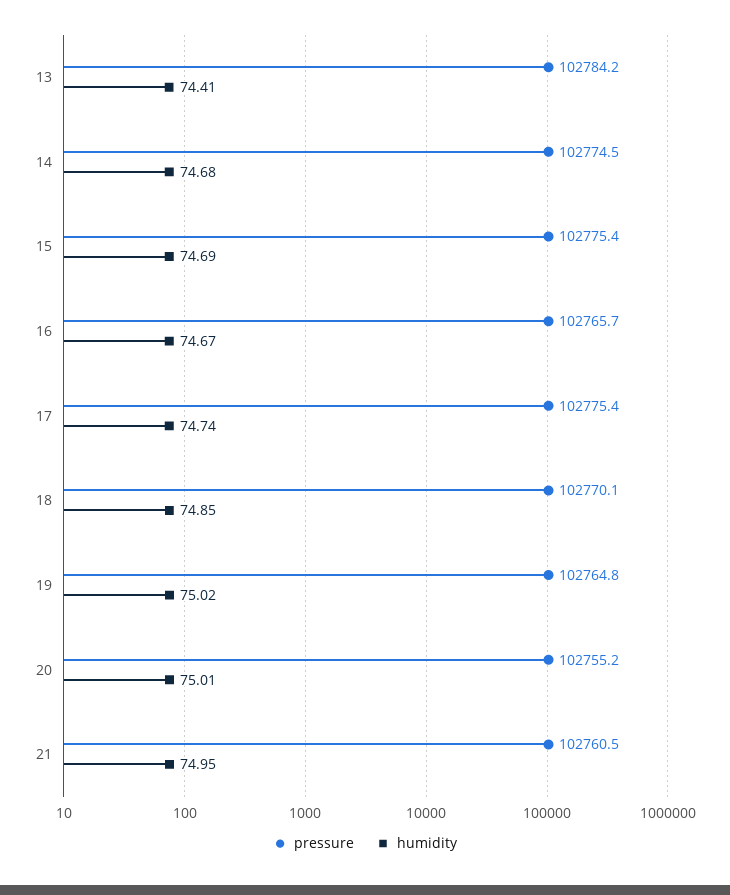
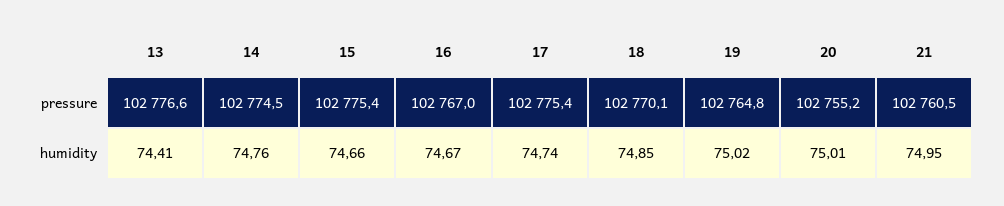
pressure, 13: 102784.2 -> 102776.6
humidity, 14: 74.68 -> 74.76
humidity, 15: 74.69 -> 74.66
pressure, 16: 102765.7 -> 102767

